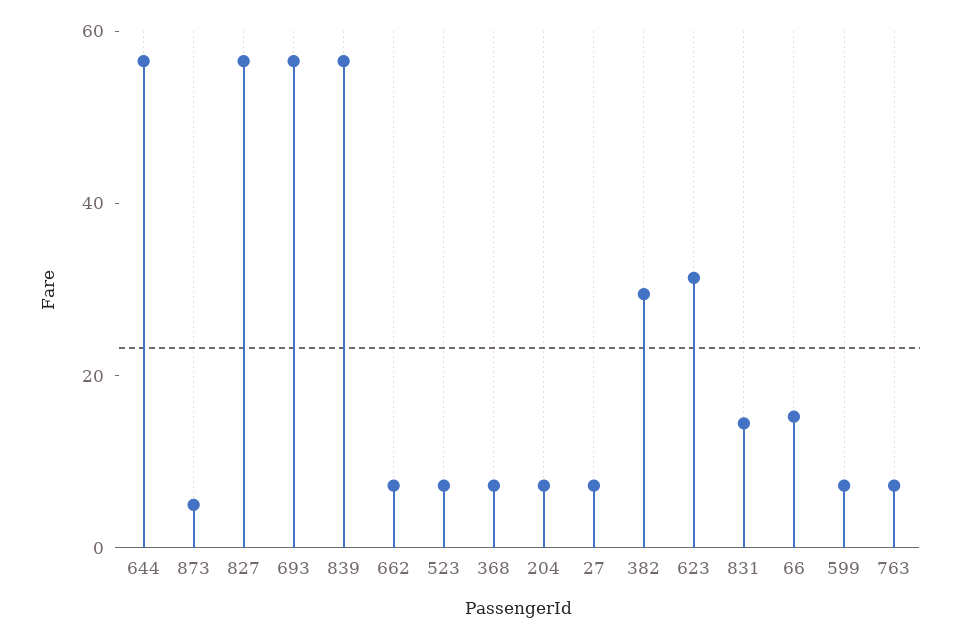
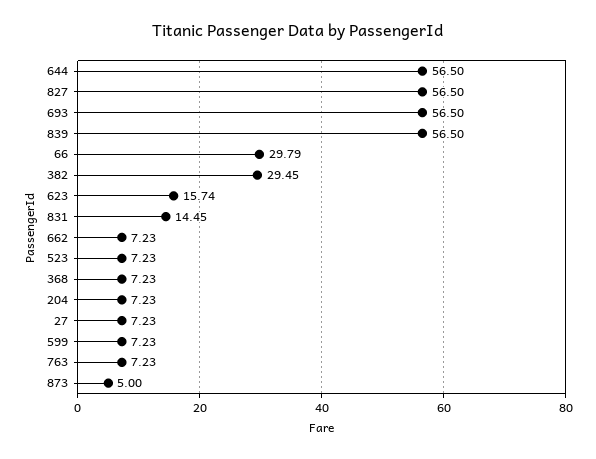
623: 30 -> 15.74
66: 15 -> 29.79

